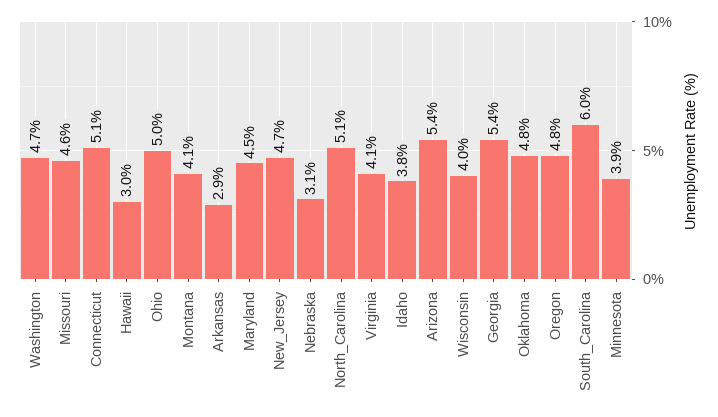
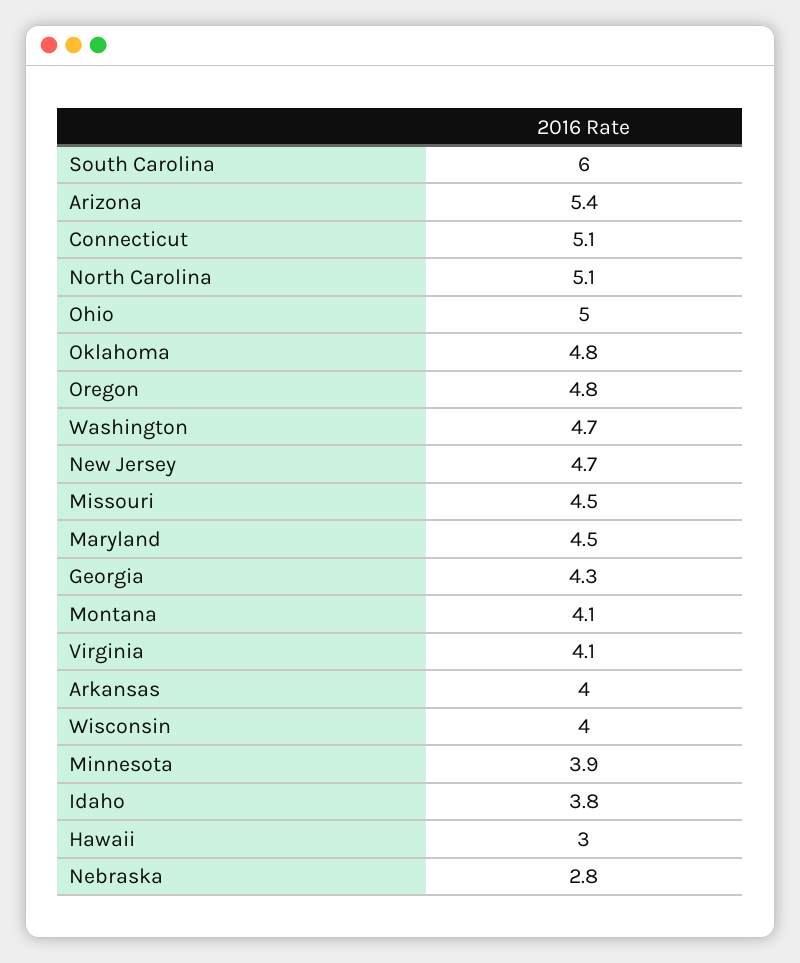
Missouri: 4.6 -> 4.5
Arkansas: 2.9 -> 4
Nebraska: 3.1 -> 2.8
Georgia: 5.4 -> 4.3

